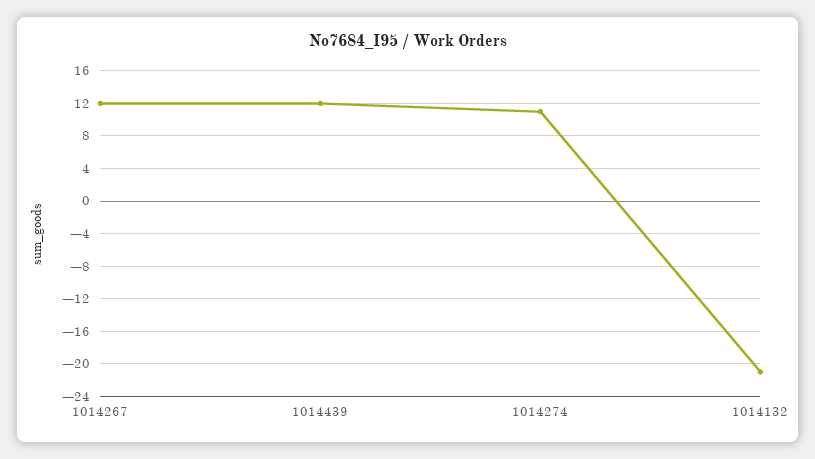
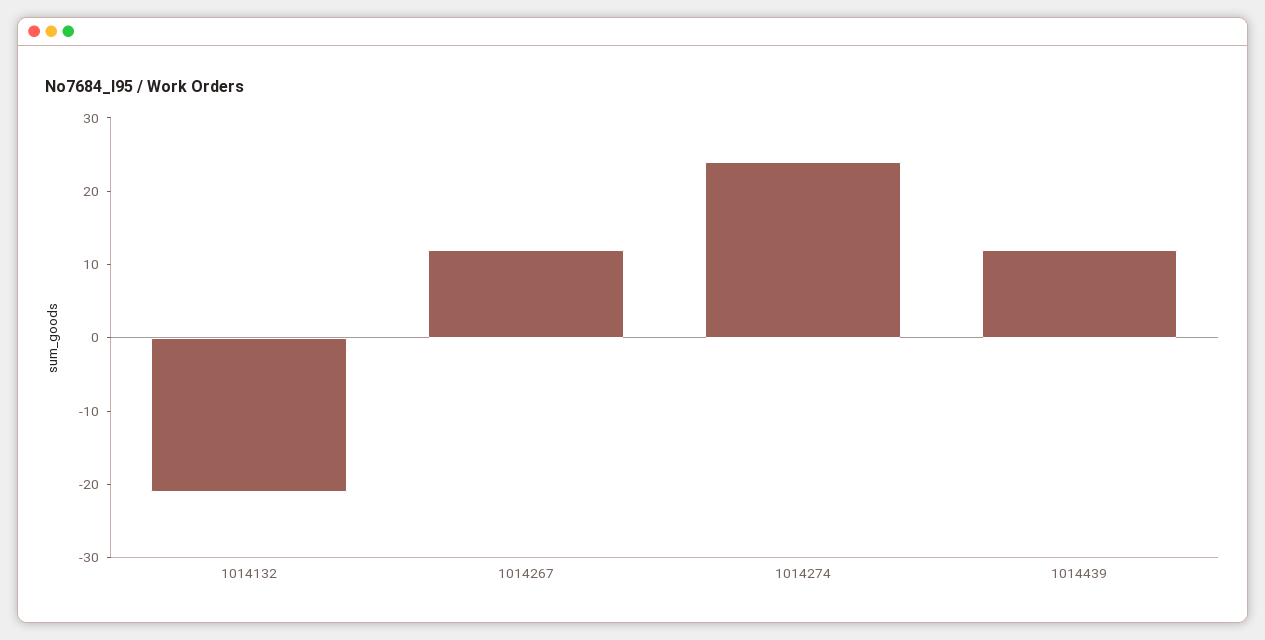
1014274: 11 -> 25

